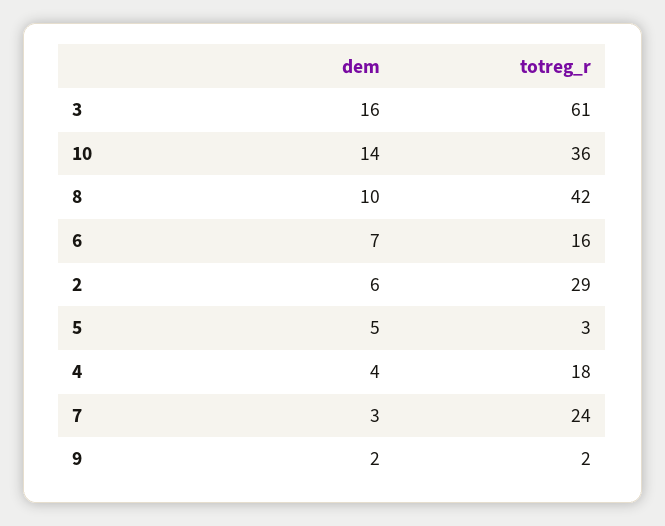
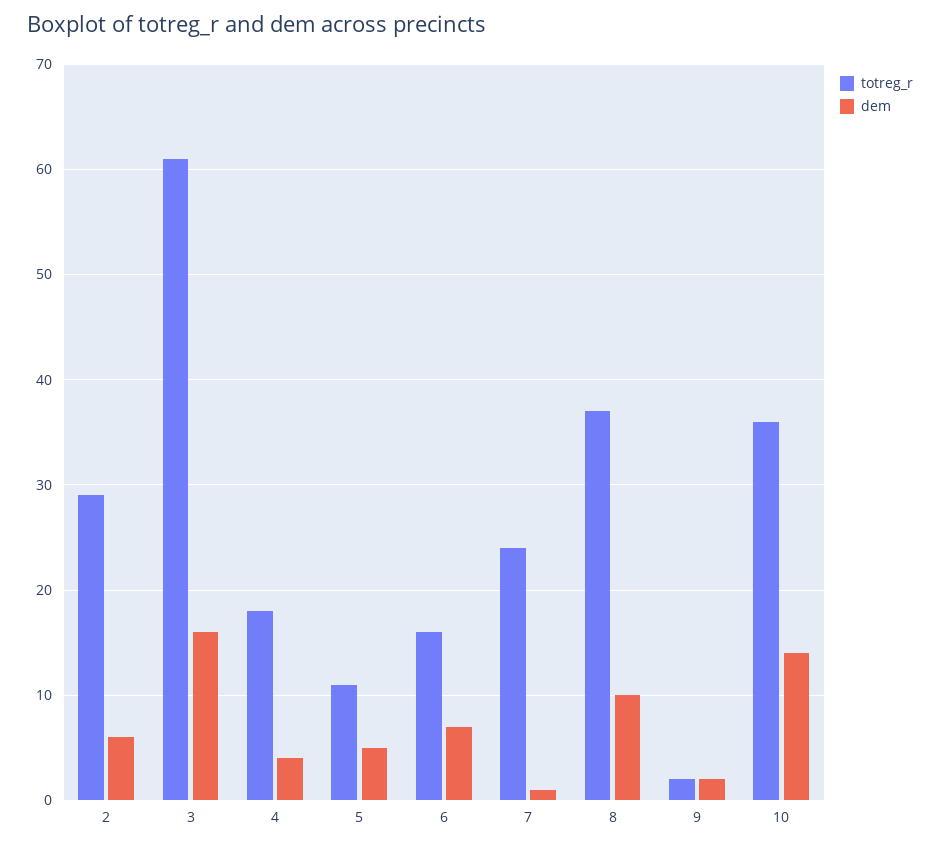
totreg_r, 8: 42 -> 37
totreg_r, 5: 3 -> 11
dem, 7: 3 -> 1

